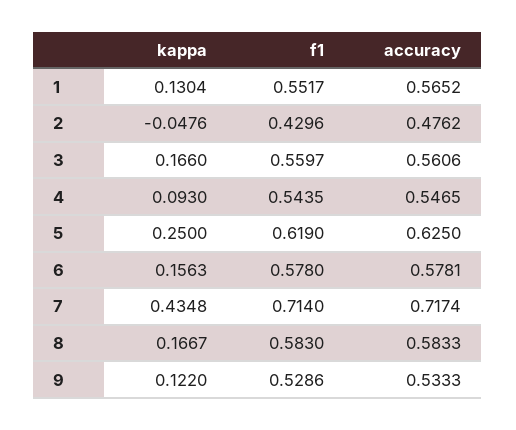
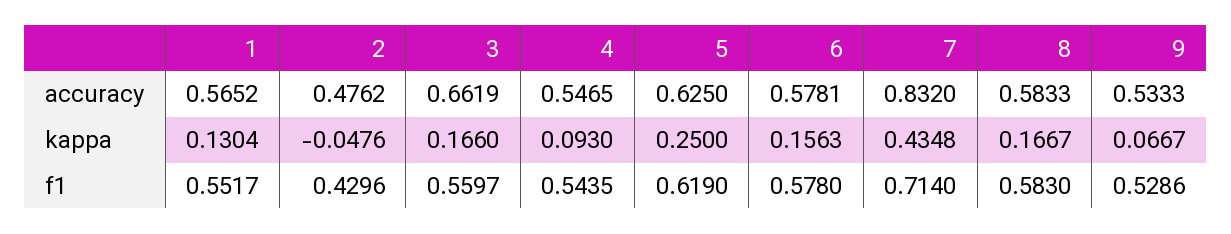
accuracy, 3: 0.5606 -> 0.6619
accuracy, 7: 0.7174 -> 0.832
kappa, 9: 0.122 -> 0.0667

